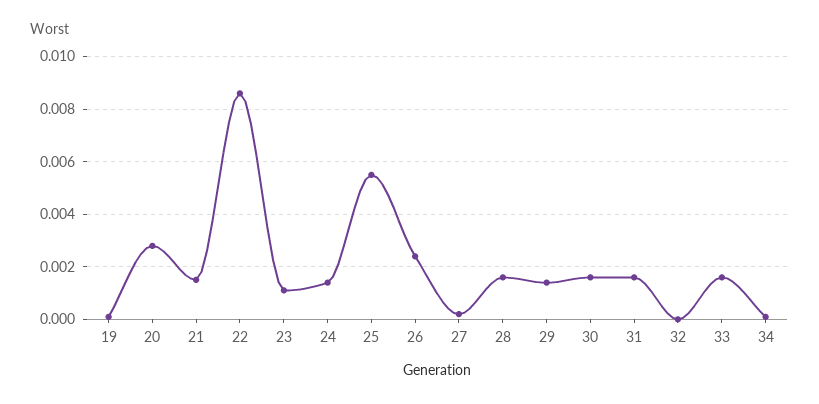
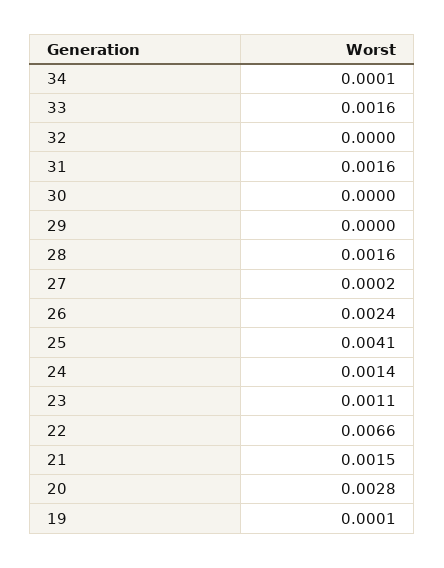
22: 0.0085 -> 0.0066
25: 0.0055 -> 0.0041
29: 0.0015 -> 0
30: 0.0015 -> 0

